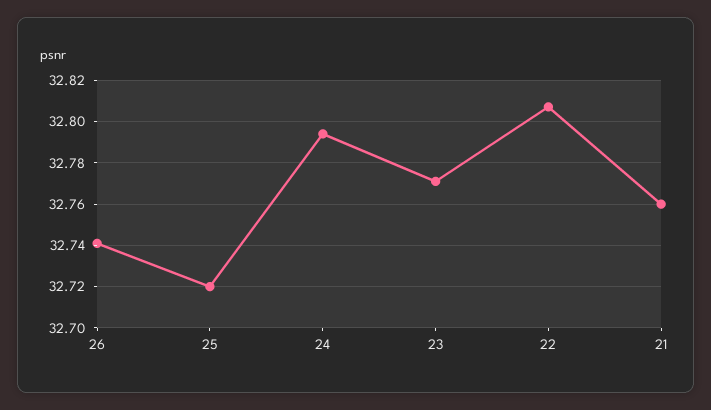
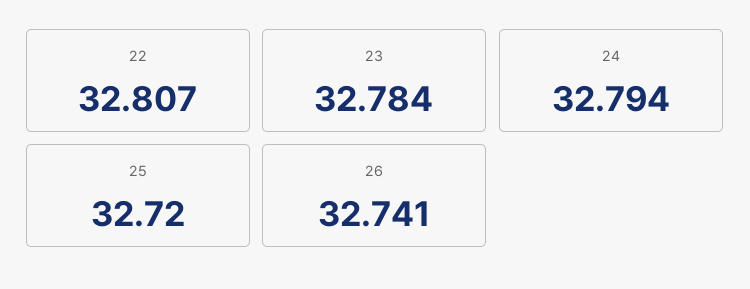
23: 32.77 -> 32.784
21: 32.76 -> none

